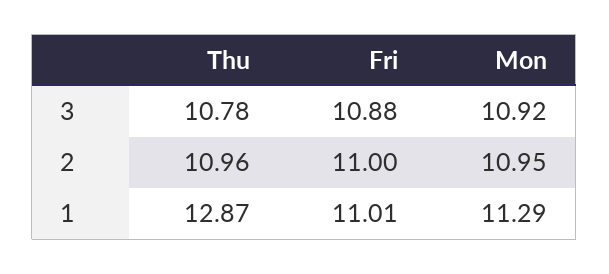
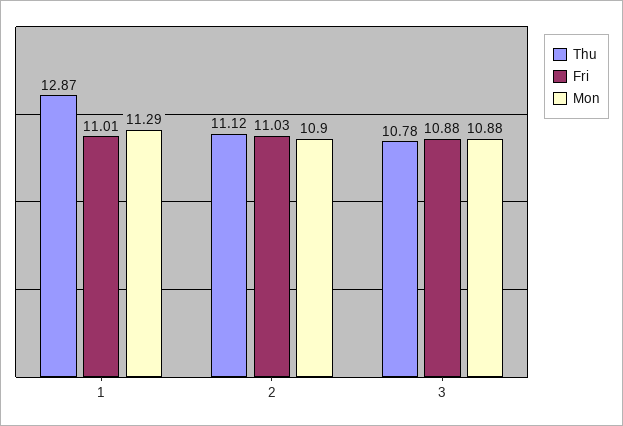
Mon, 3: 10.92 -> 10.88
Thu, 2: 10.96 -> 11.12
Fri, 2: 11 -> 11.03
Mon, 2: 10.95 -> 10.9

